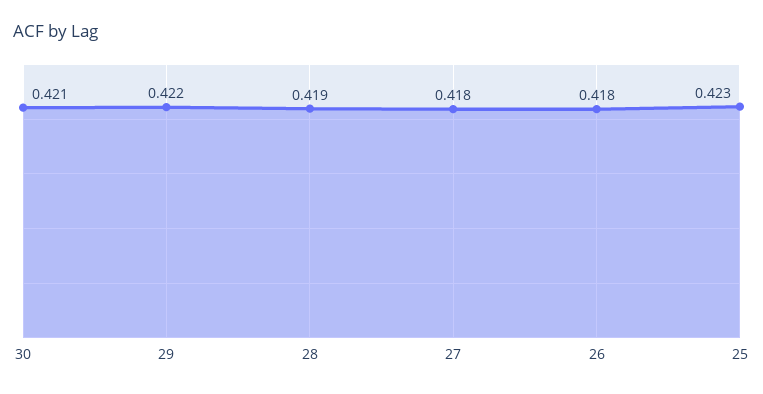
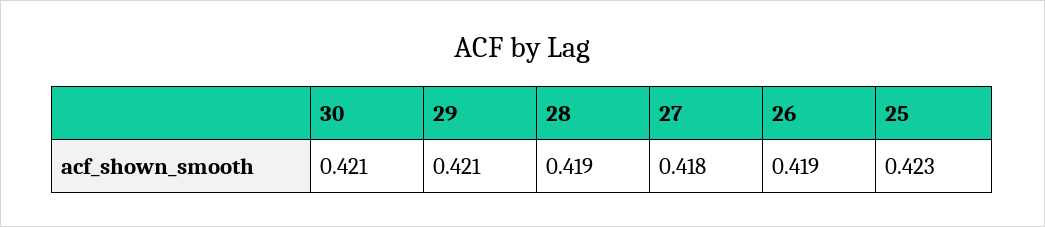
29: 0.422 -> 0.421
26: 0.418 -> 0.419

